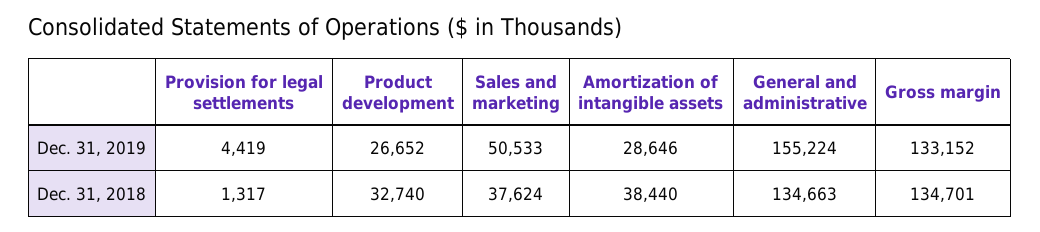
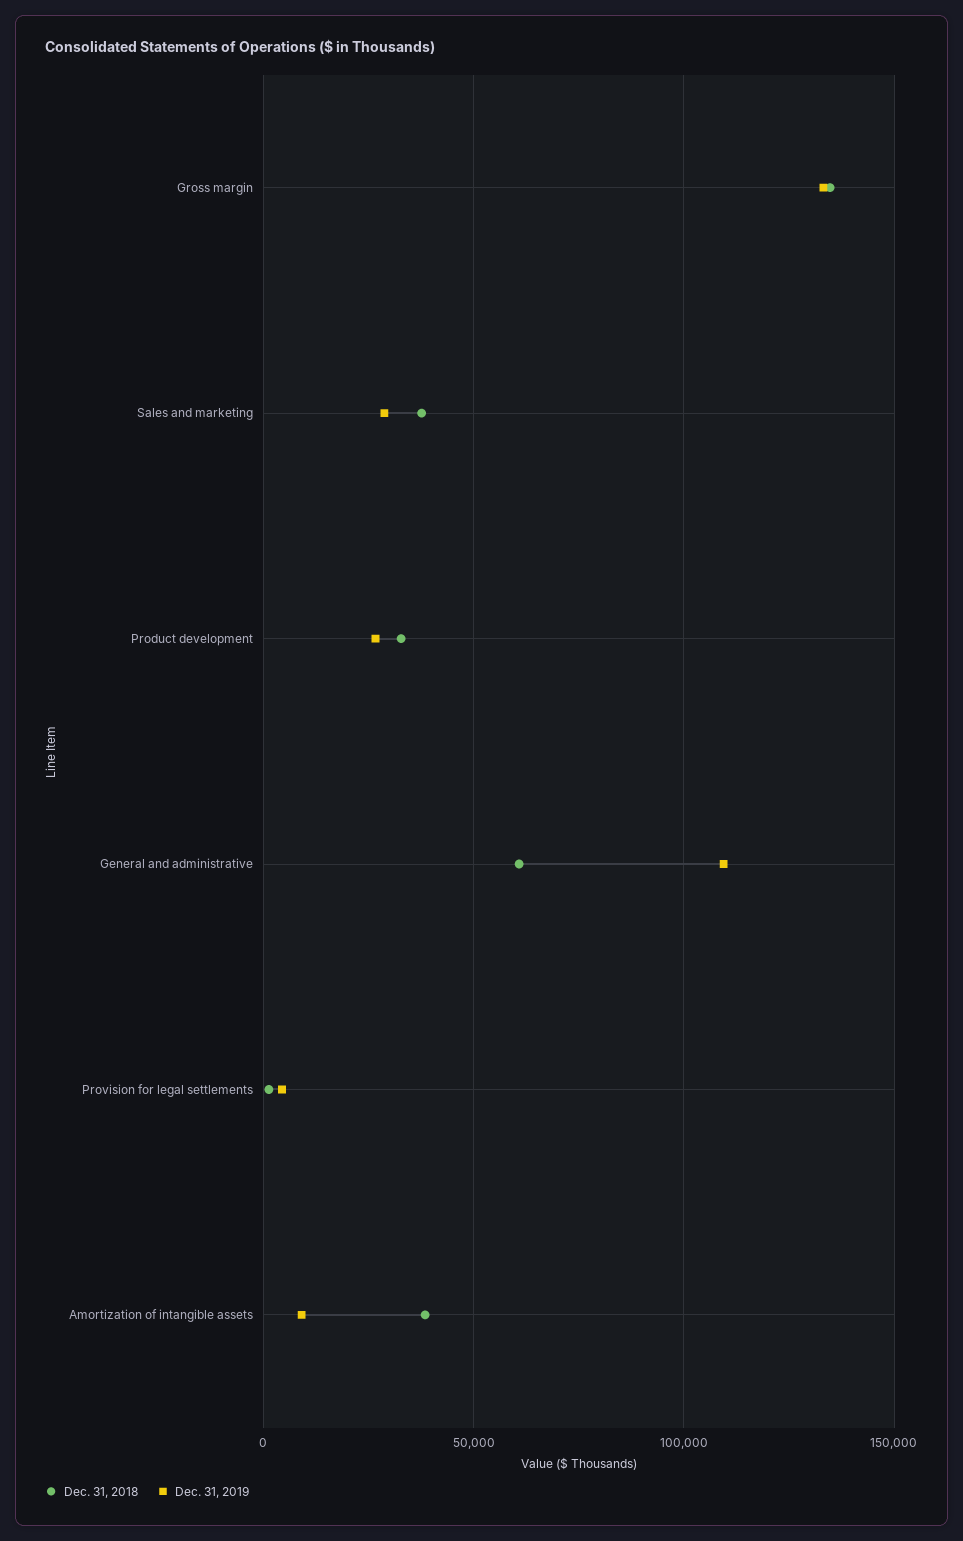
Dec. 31, 2019, Sales and marketing: 50533 -> 30000
Dec. 31, 2019, Amortization of intangible assets: 28646 -> 10000
Dec. 31, 2019, General and administrative: 155224 -> 110000
Dec. 31, 2018, General and administrative: 134663 -> 60000

